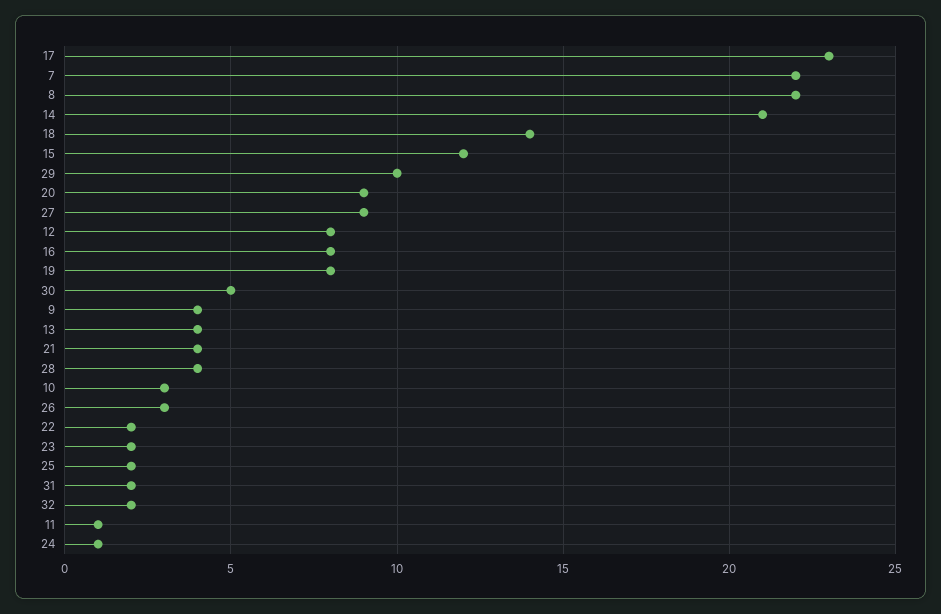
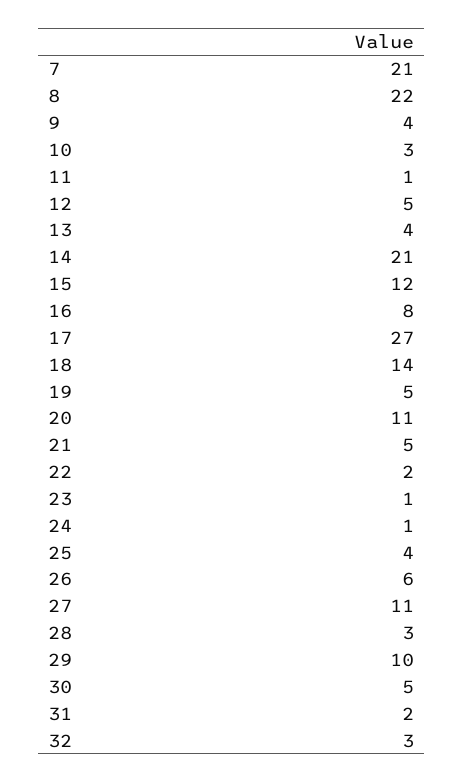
17: 23 -> 27
7: 22 -> 21
20: 9 -> 11
27: 9 -> 11
12: 8 -> 5
19: 8 -> 5
21: 4 -> 5
28: 4 -> 3
26: 3 -> 6
23: 2 -> 1
25: 2 -> 4
32: 2 -> 3

